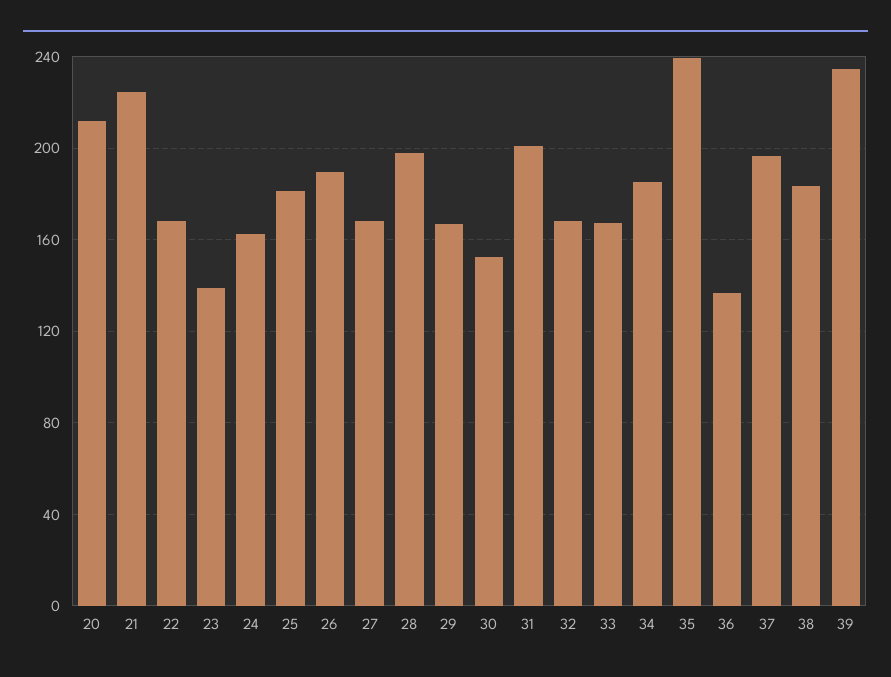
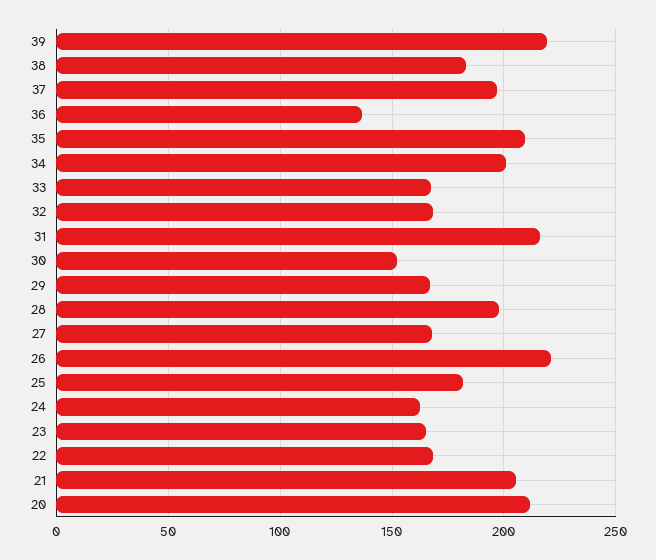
21: 225 -> 205
23: 140 -> 165
26: 190 -> 220
31: 200 -> 215
34: 185 -> 200
35: 240 -> 210
39: 235 -> 220

